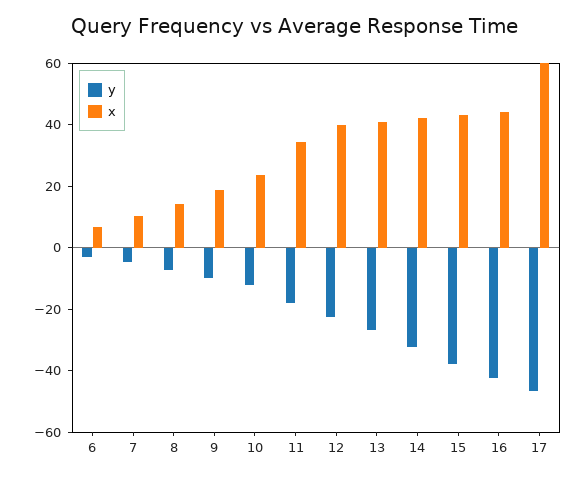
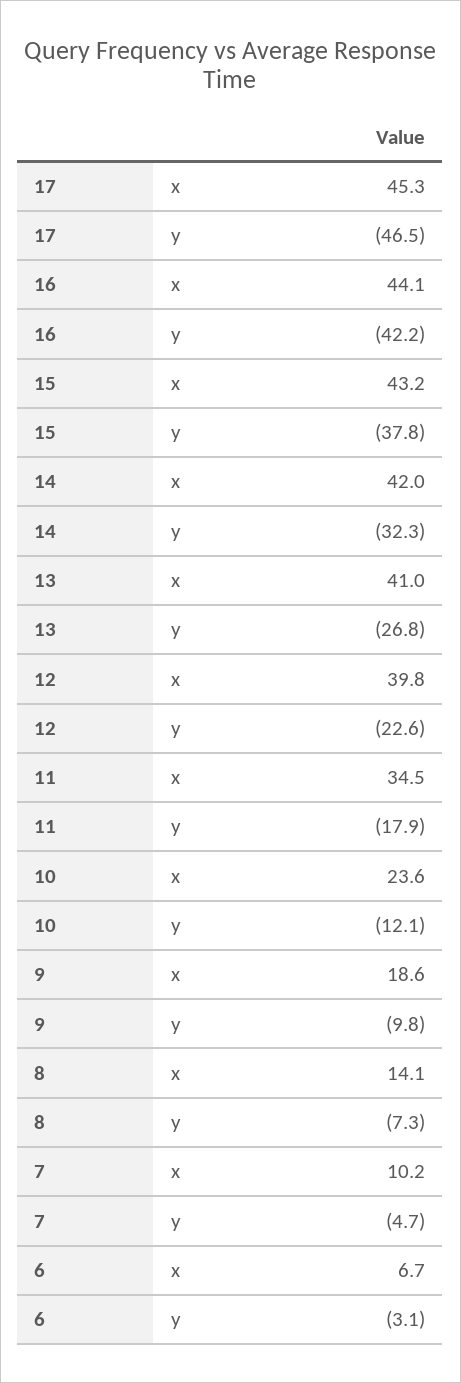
x, 17: 60 -> 45.3

